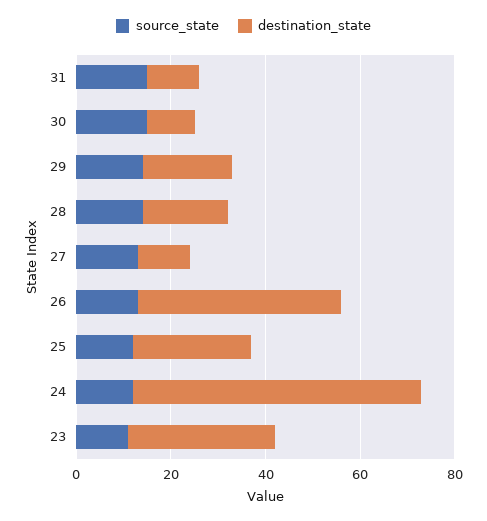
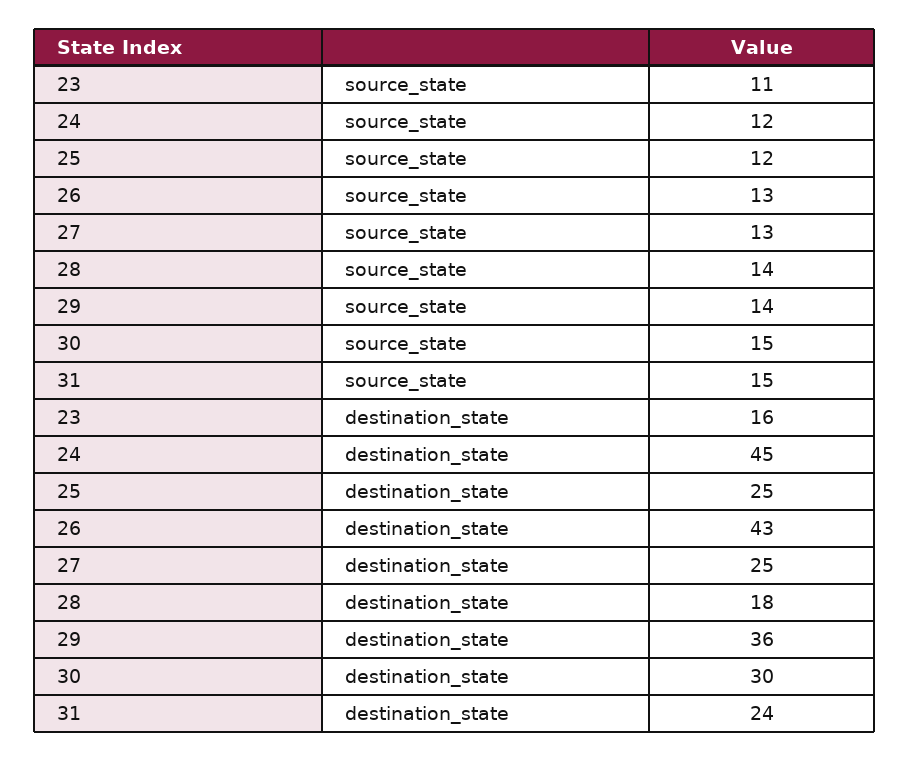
destination_state, 31: 10 -> 24
destination_state, 30: 10 -> 30
destination_state, 29: 20 -> 36
destination_state, 27: 10 -> 25
destination_state, 24: 60 -> 45
destination_state, 23: 30 -> 16

